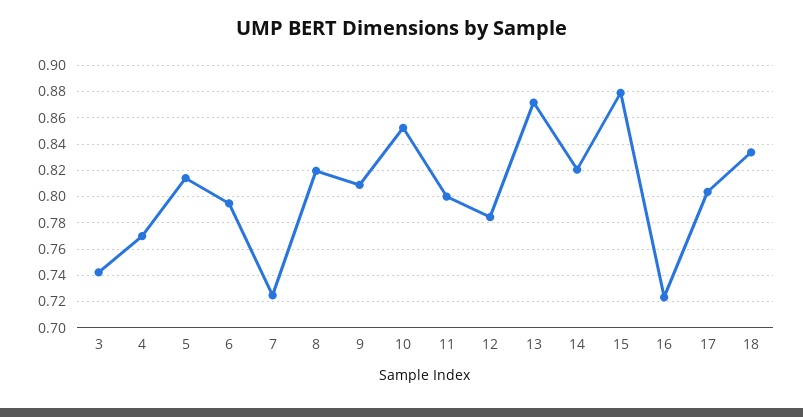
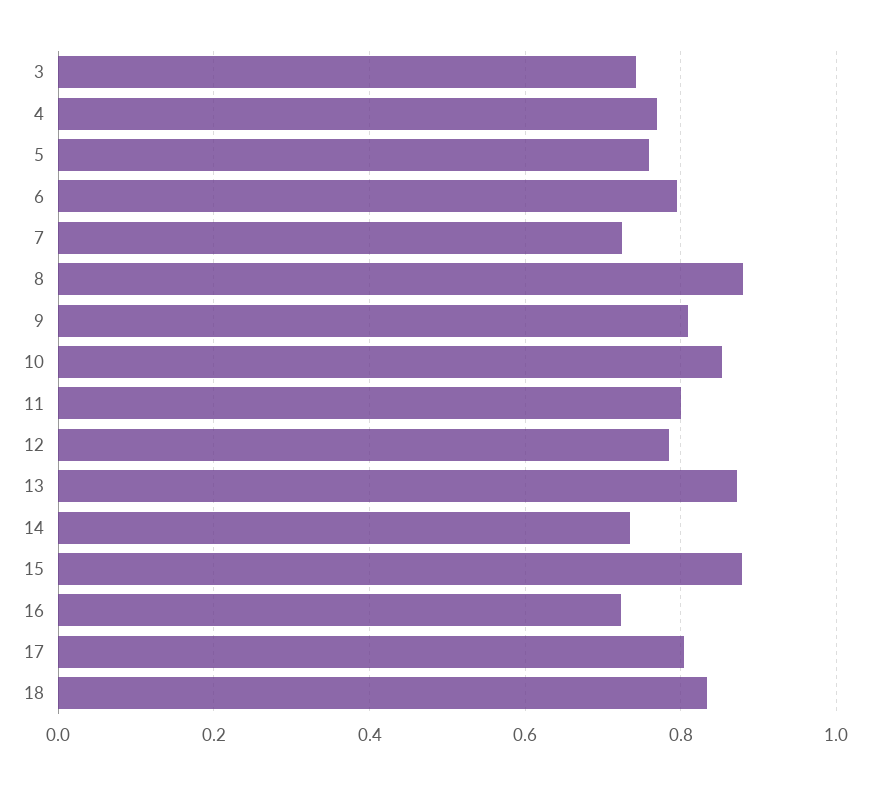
5: 0.815 -> 0.76
8: 0.82 -> 0.88
14: 0.82 -> 0.74

